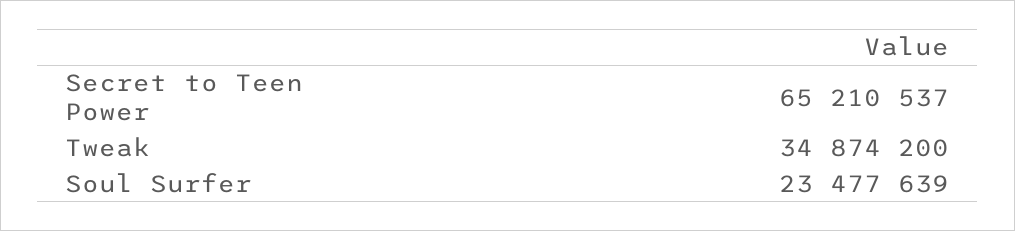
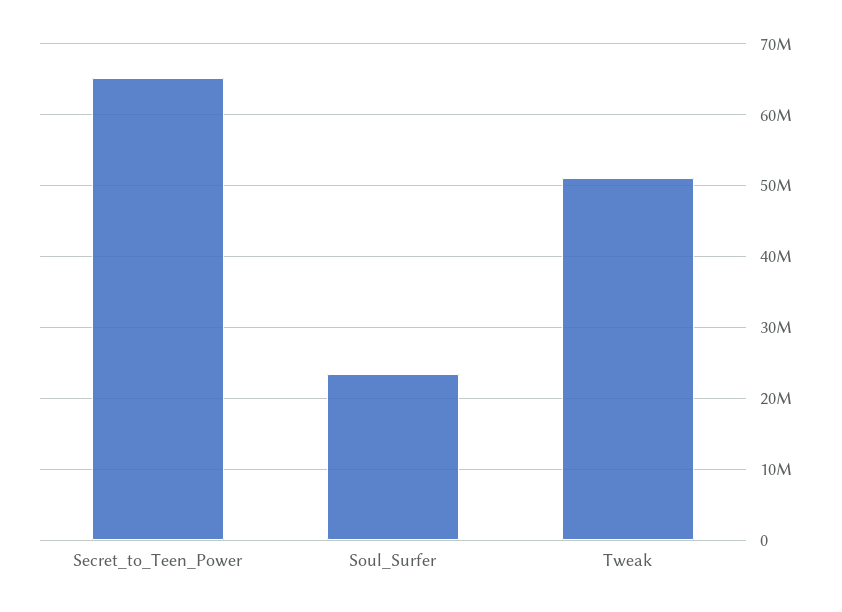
Tweak: 34874200 -> 51000000

